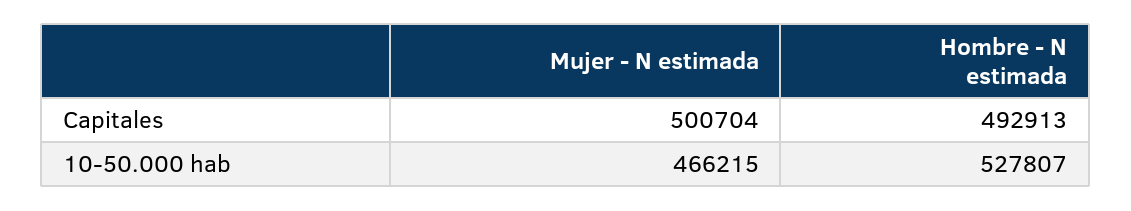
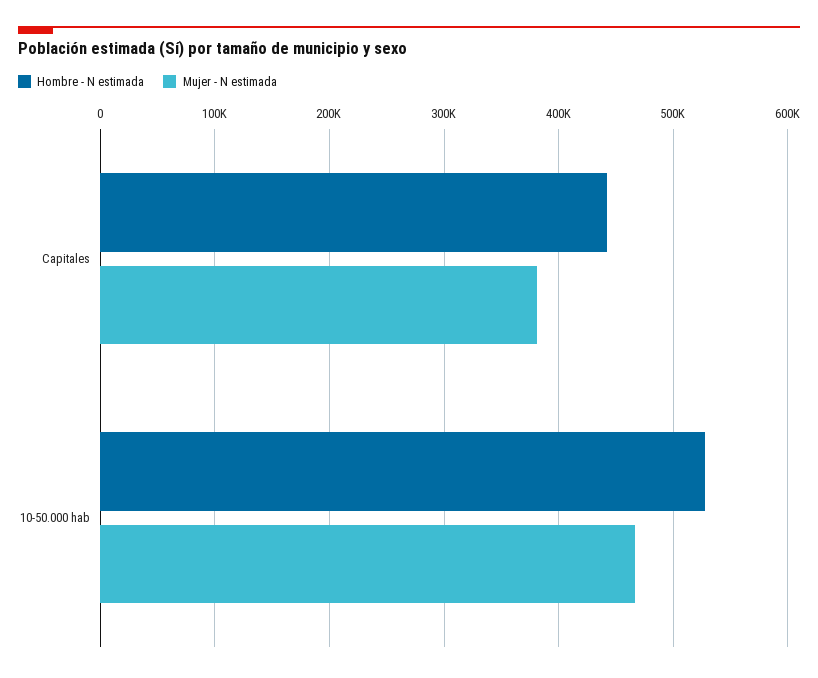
Mujer - N estimada, Capitales: 500704 -> 380000
Hombre - N estimada, Capitales: 492913 -> 440000

